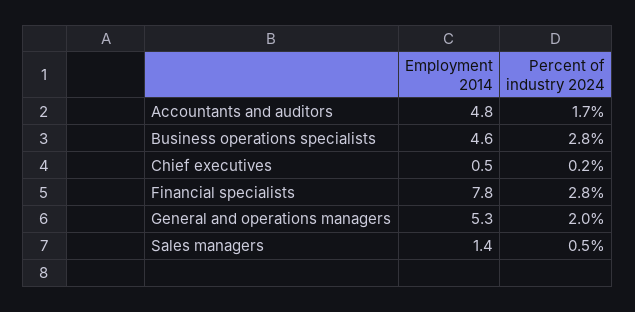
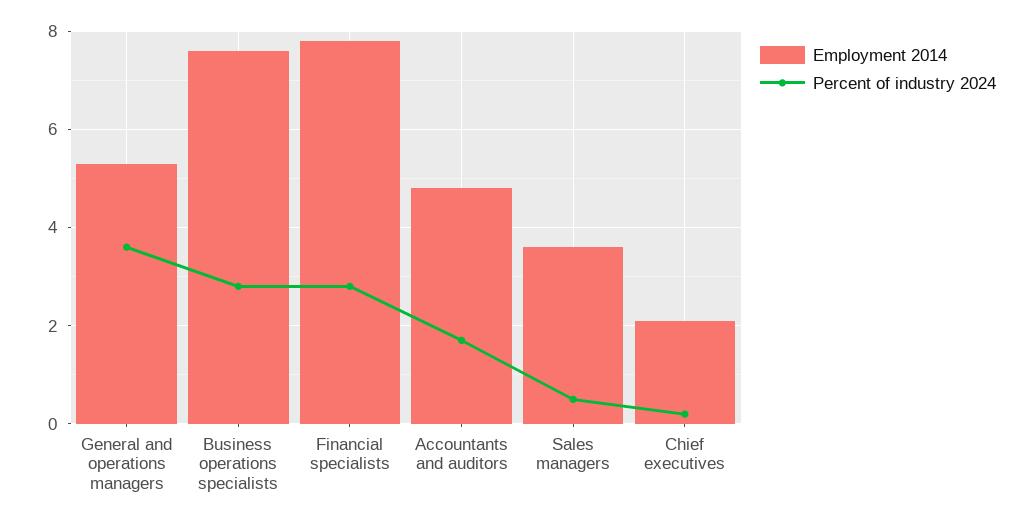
Employment 2014, Business operations specialists: 4.6 -> 7.5
Employment 2014, Chief executives: 0.5 -> 2
Percent of industry 2024, General and operations managers: 2 -> 3.5
Employment 2014, Sales managers: 1.4 -> 3.5

